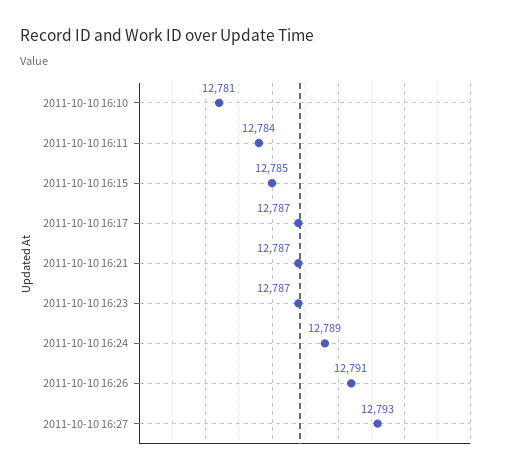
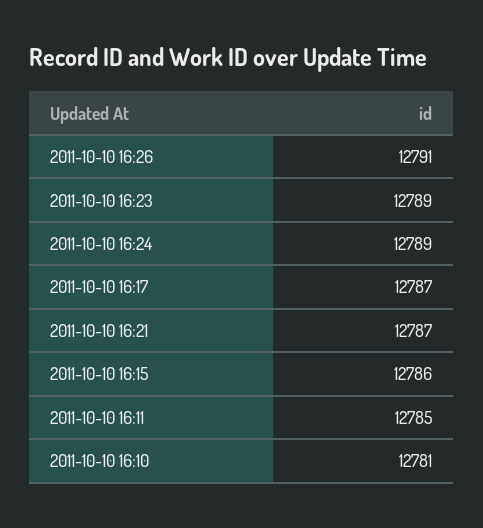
2011-10-10 16:11: 12784 -> 12785
2011-10-10 16:15: 12785 -> 12786
2011-10-10 16:23: 12787 -> 12789
2011-10-10 16:27: 12793 -> none

